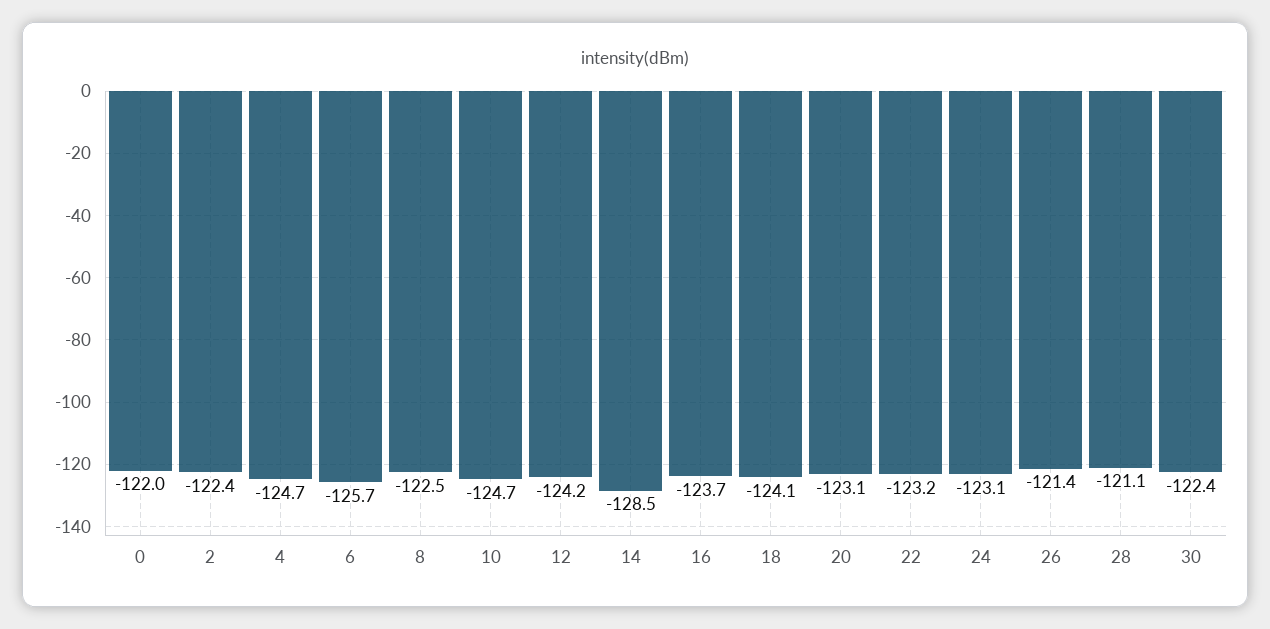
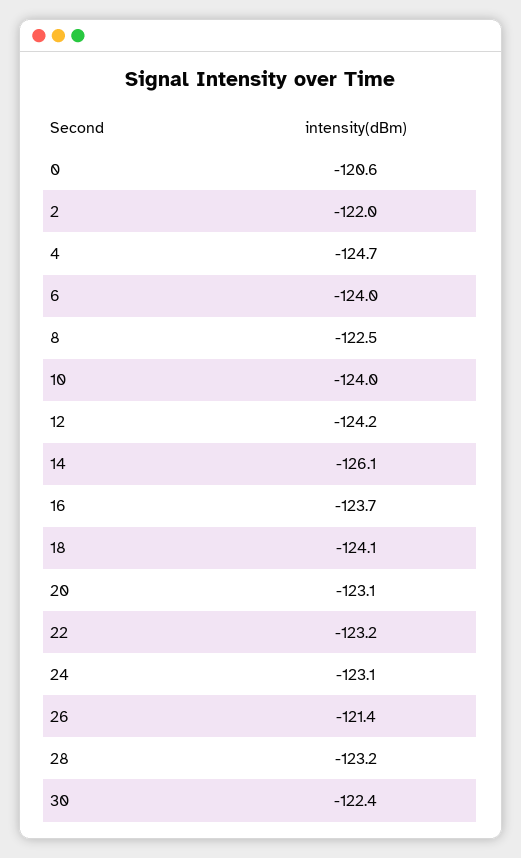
0: -122 -> -120.6
2: -122.4 -> -122
6: -125.7 -> -124
10: -124.7 -> -124
14: -128.5 -> -126.1
28: -121.1 -> -123.2

